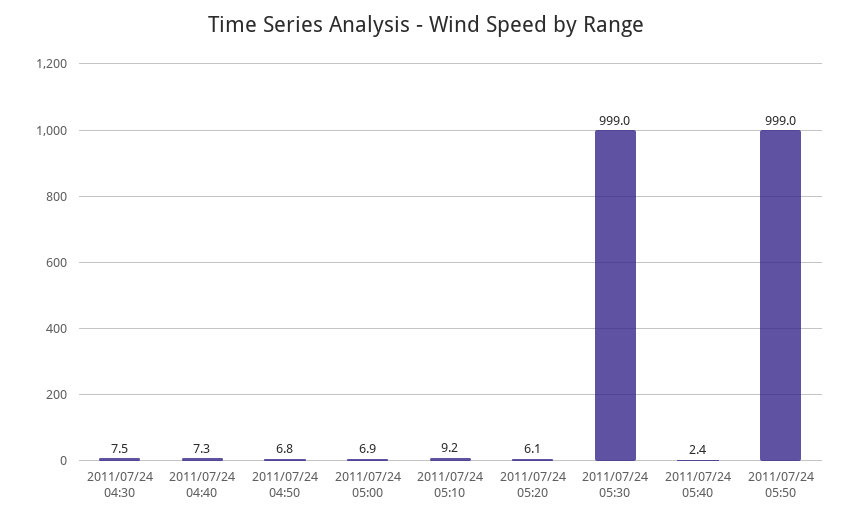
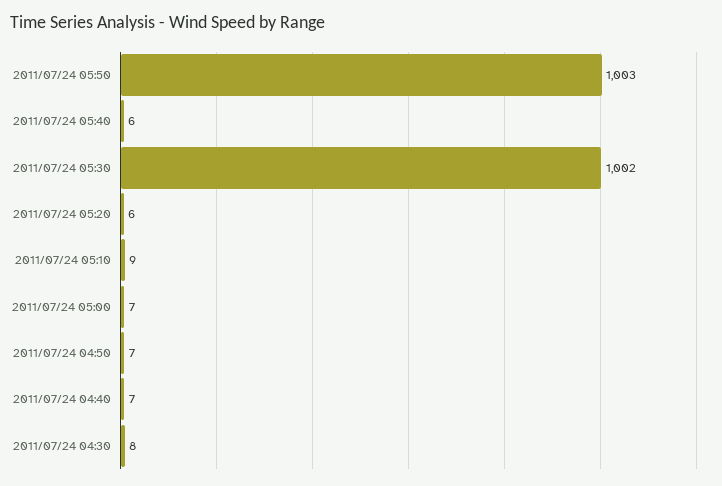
2011/07/24 05:30: 999 -> 1002
2011/07/24 05:40: 2.4 -> 6
2011/07/24 05:50: 999 -> 1003

